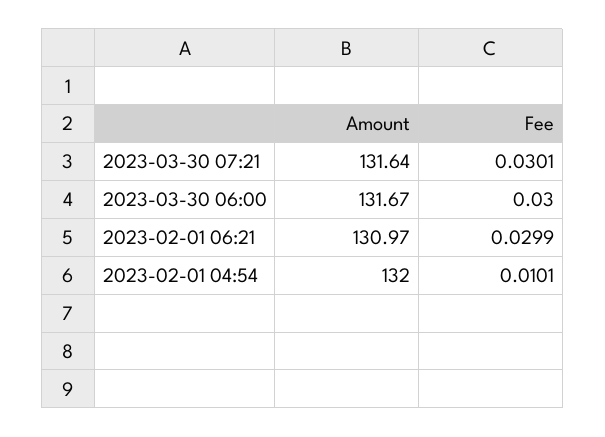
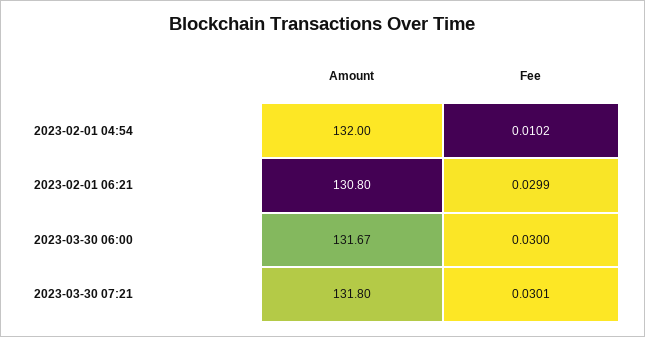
Amount, 2023-03-30 07:21: 131.64 -> 131.8
Amount, 2023-02-01 06:21: 130.97 -> 130.8
Fee, 2023-02-01 04:54: 0.0101 -> 0.0102

